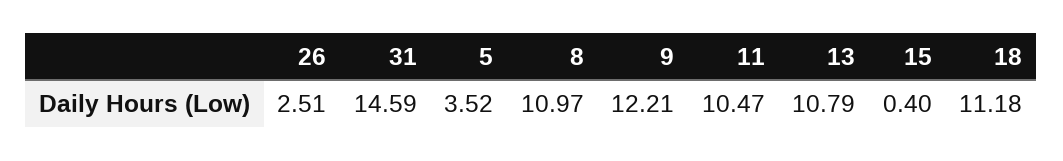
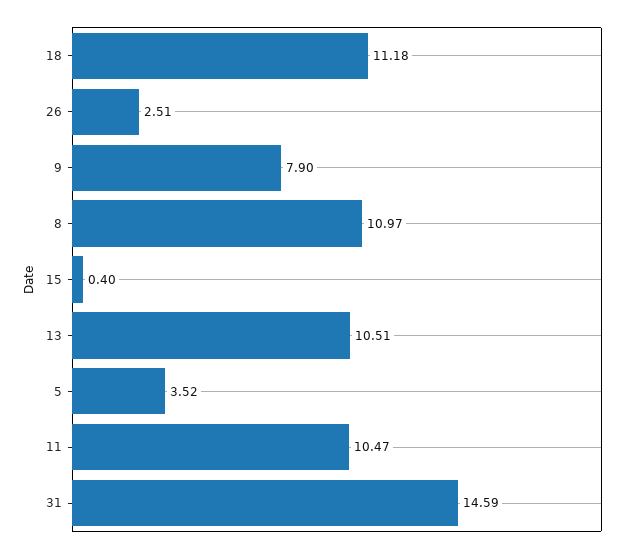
9: 12.21 -> 7.9
13: 10.79 -> 10.51

